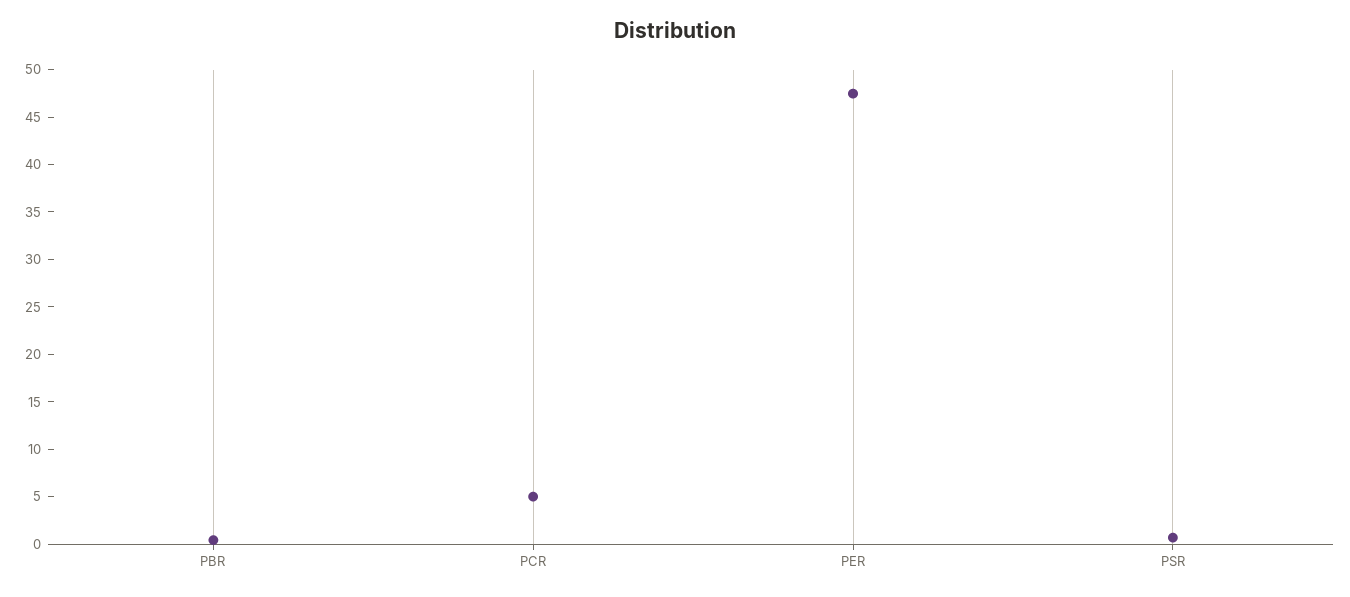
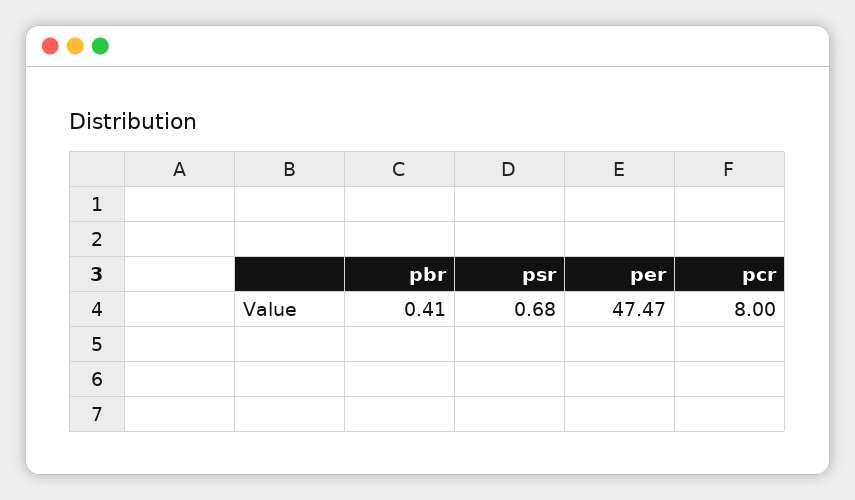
PCR: 5 -> 8

